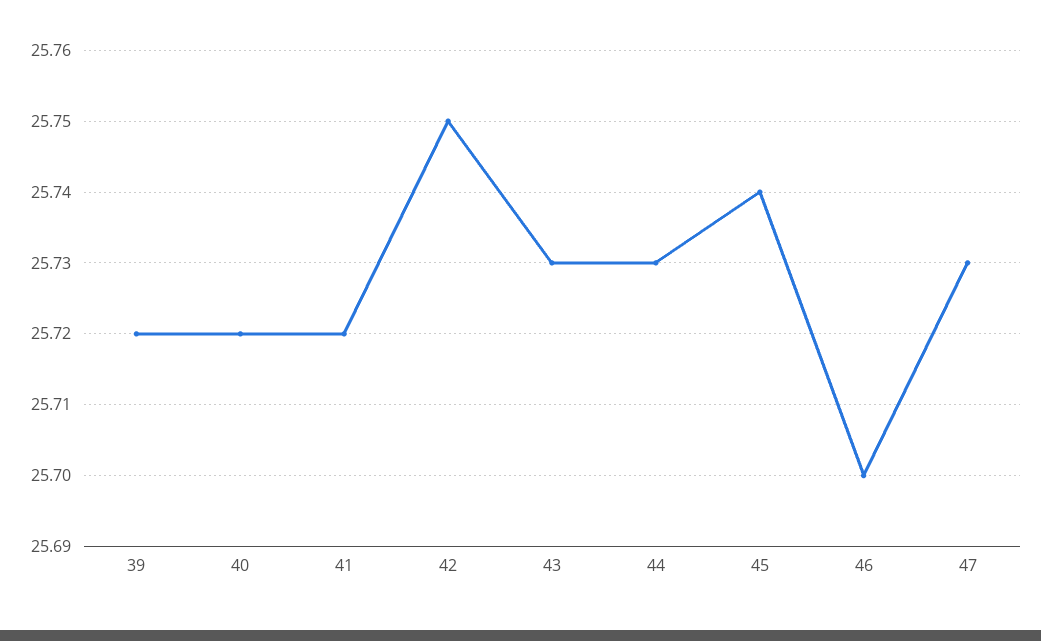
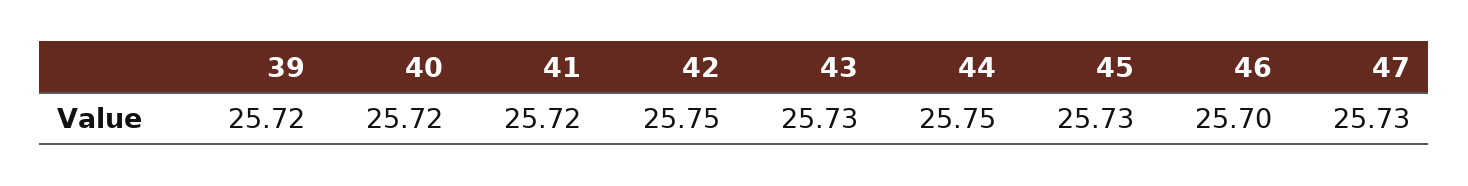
44: 25.73 -> 25.75
45: 25.74 -> 25.73

